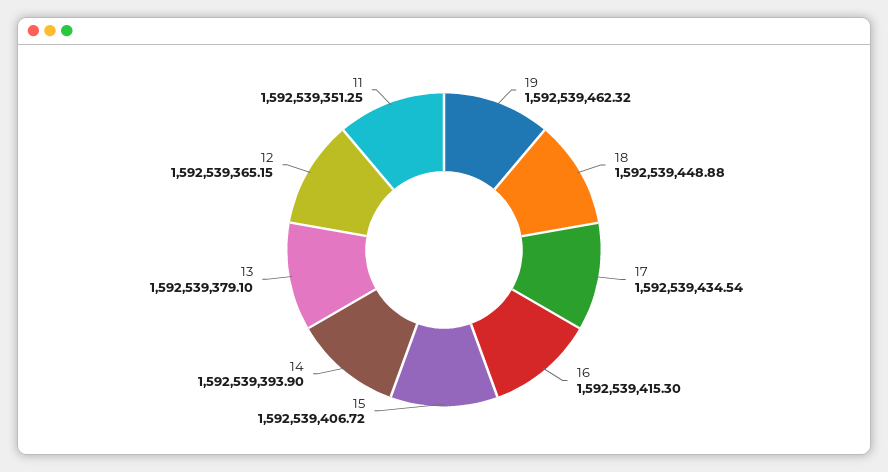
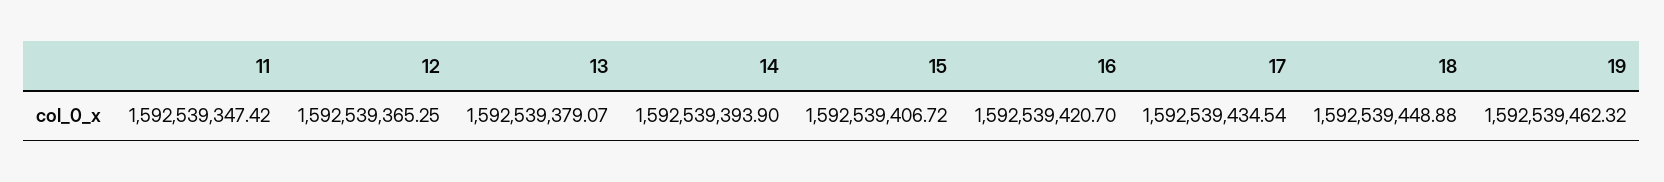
16: 1592539415.3 -> 1592539420.7
13: 1592539379.1 -> 1592539379.07
12: 1592539365.15 -> 1592539365.25
11: 1592539351.25 -> 1592539347.42

